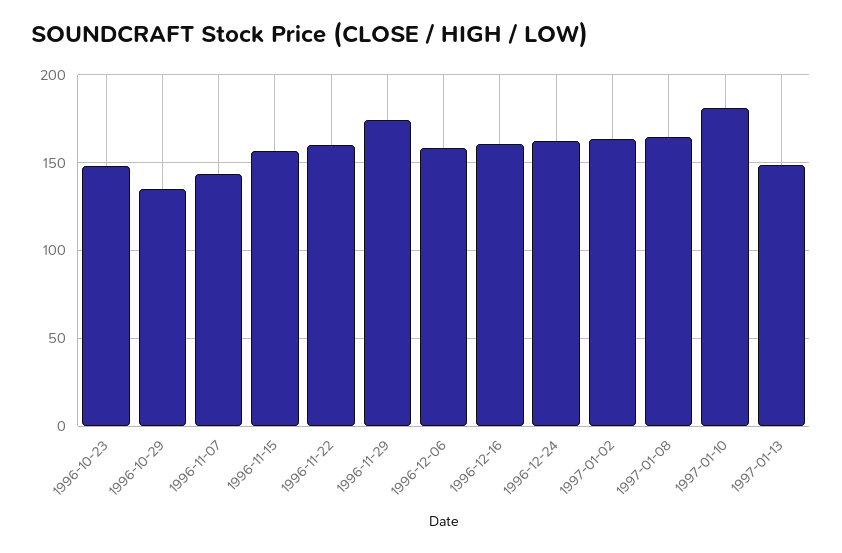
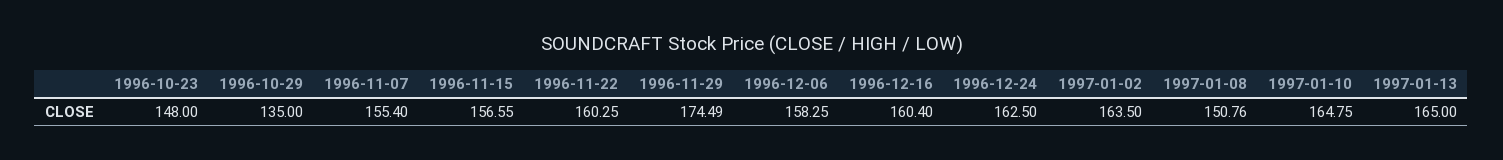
1996-11-07: 145 -> 155.4
1997-01-08: 165 -> 150.76
1997-01-10: 180 -> 164.75
1997-01-13: 150 -> 165

